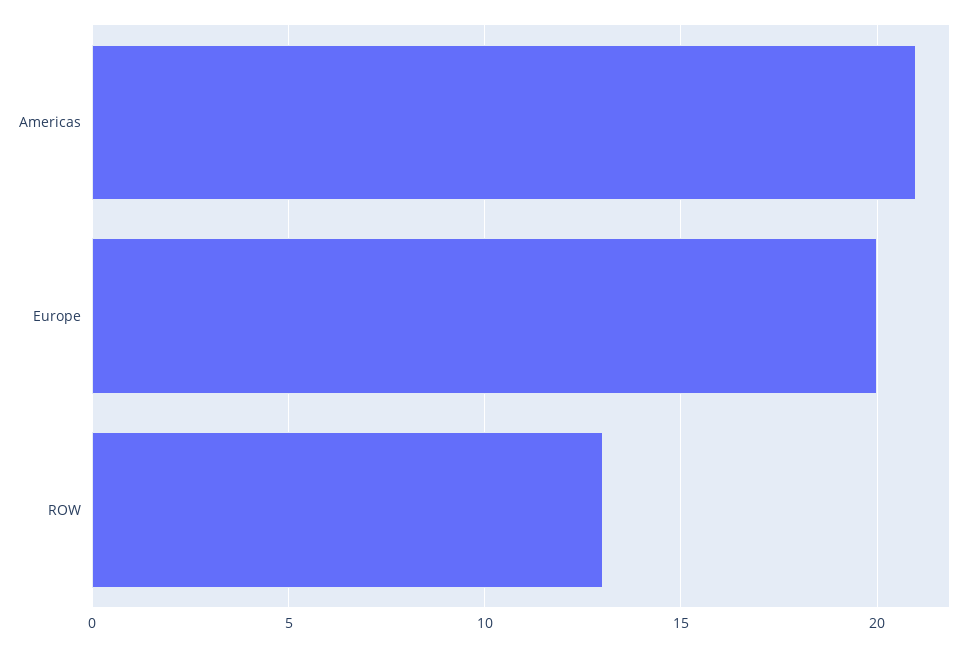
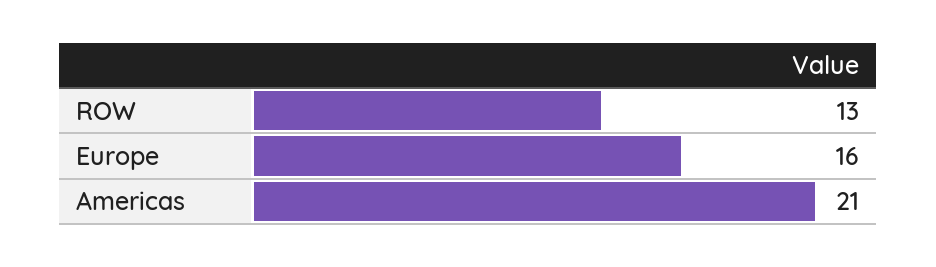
Europe: 20 -> 16

